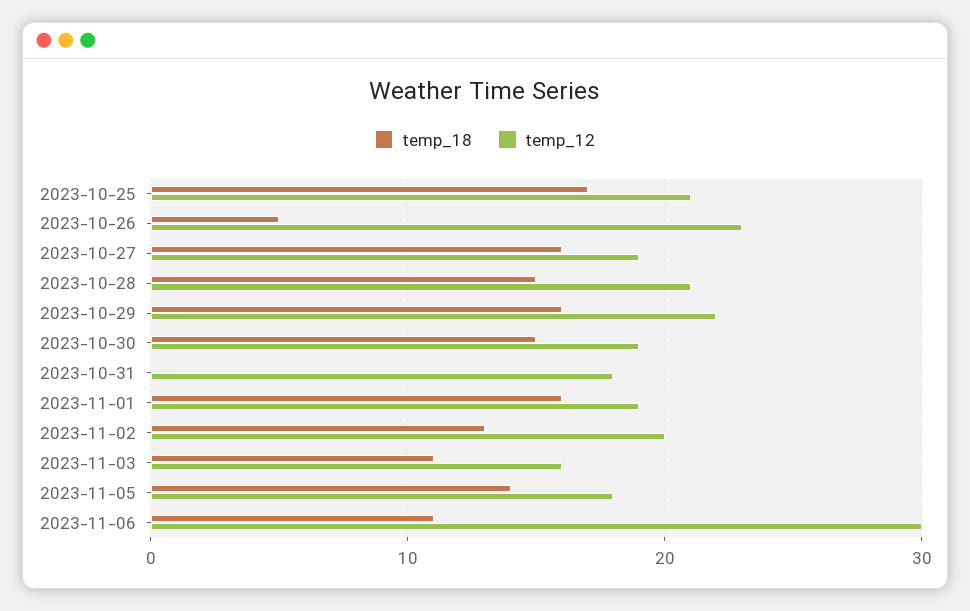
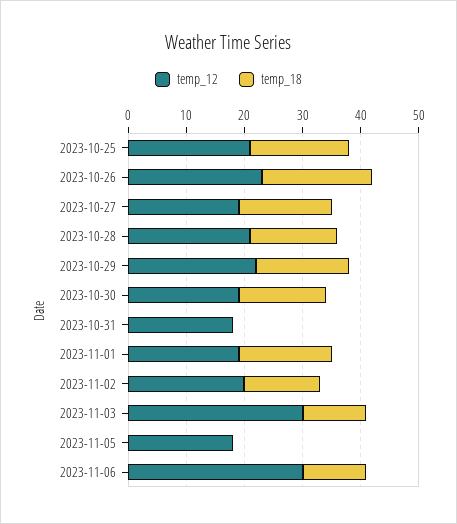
temp_18, 2023-10-26: 5 -> 20
temp_12, 2023-11-03: 16 -> 30
temp_18, 2023-11-05: 14 -> 0

